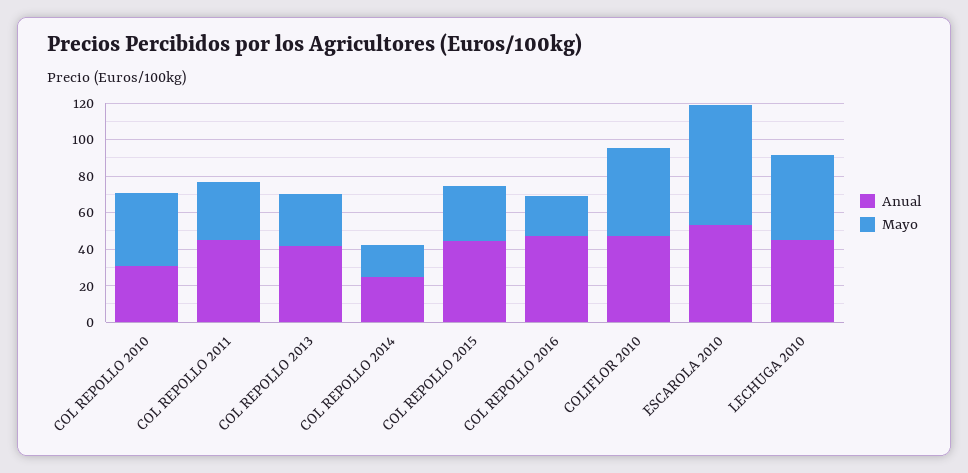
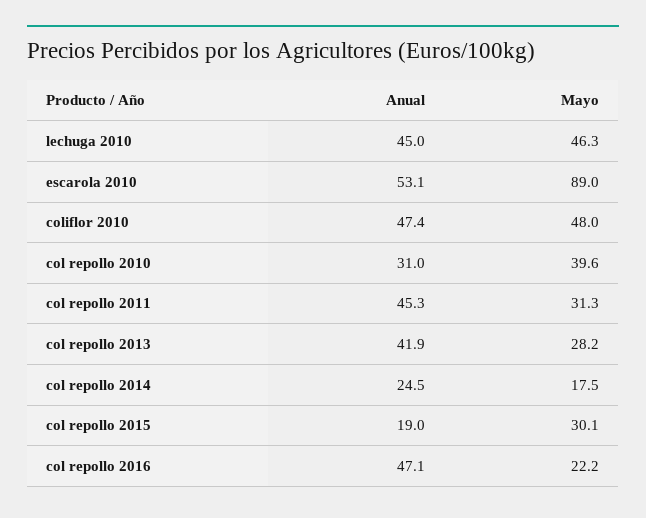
Anual, COL REPOLLO 2015: 45 -> 19
Mayo, ESCAROLA 2010: 65 -> 89

